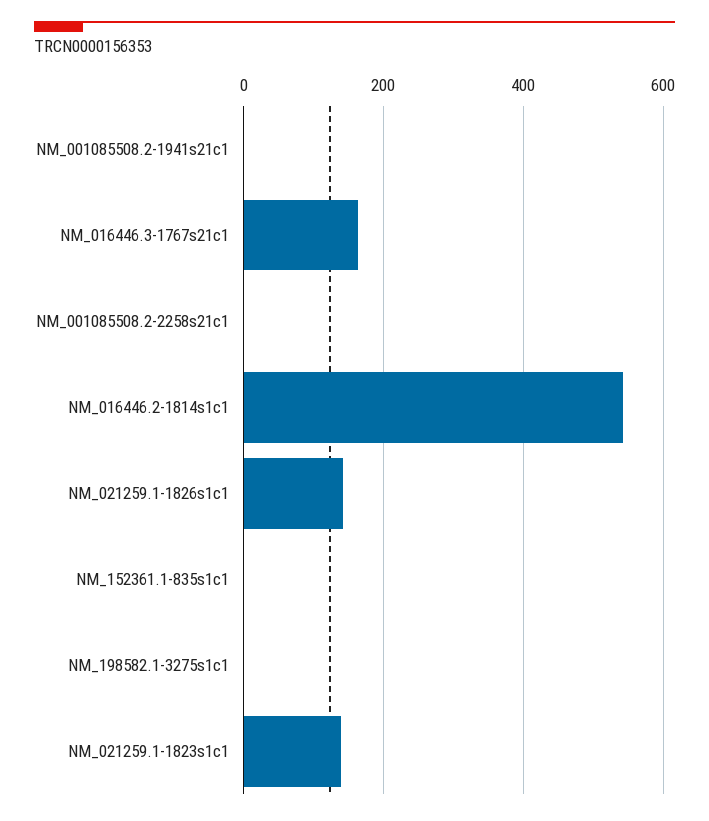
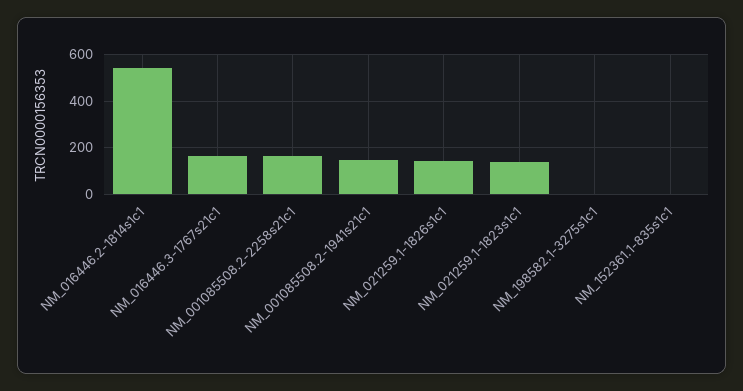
NM_001085508.2-1941s21c1: 0 -> 150
NM_001085508.2-2258s21c1: 0 -> 150

